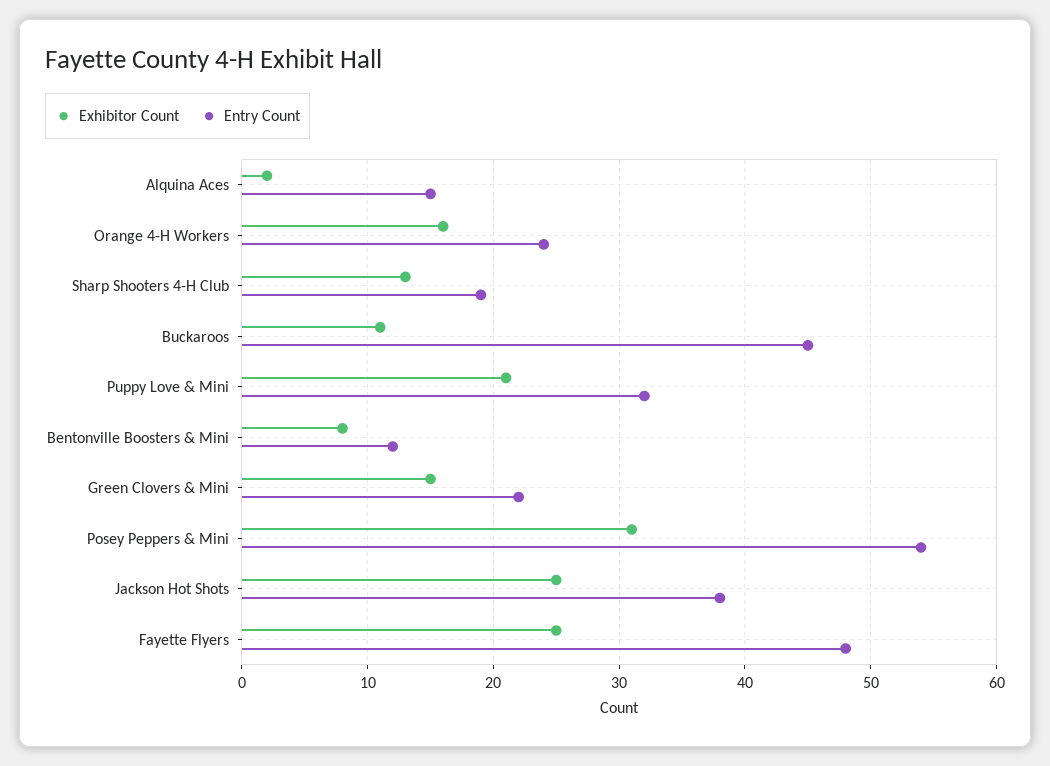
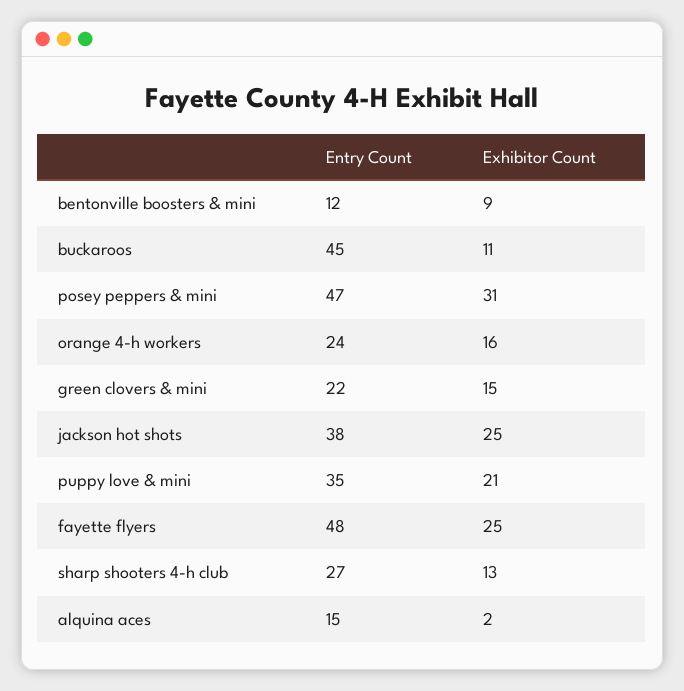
Entry Count, Sharp Shooters 4-H Club: 19 -> 27
Entry Count, Puppy Love & Mini: 32 -> 35
Exhibitor Count, Bentonville Boosters & Mini: 8 -> 9
Entry Count, Posey Peppers & Mini: 54 -> 47

